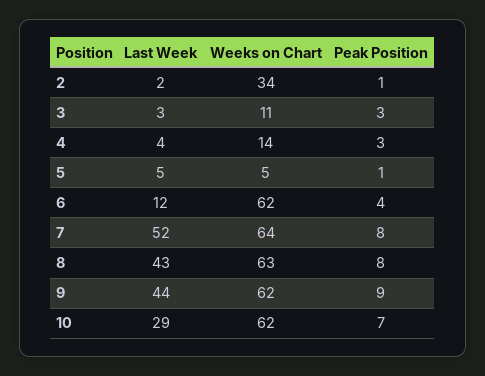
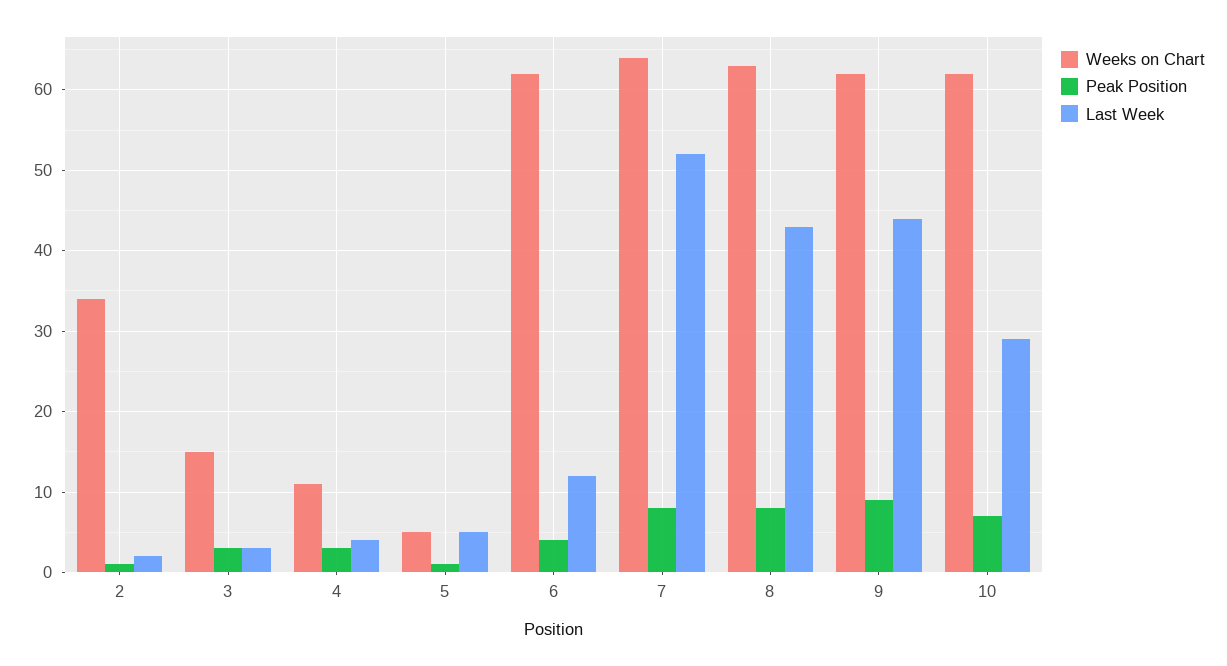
Weeks on Chart, 3: 11 -> 15
Weeks on Chart, 4: 14 -> 11

